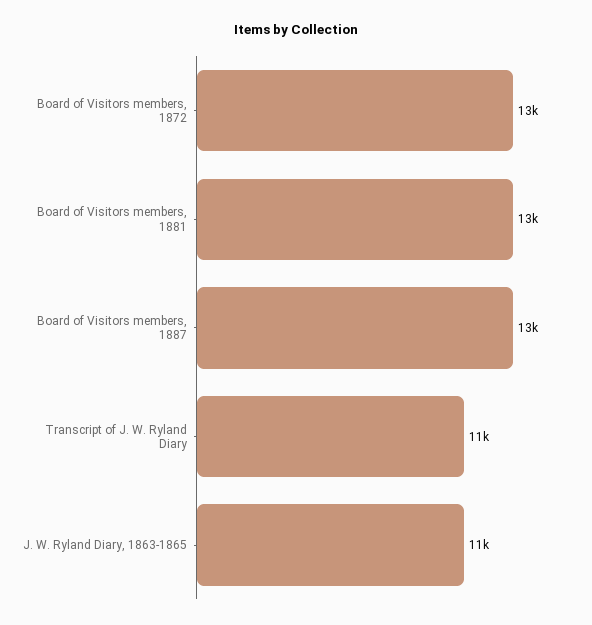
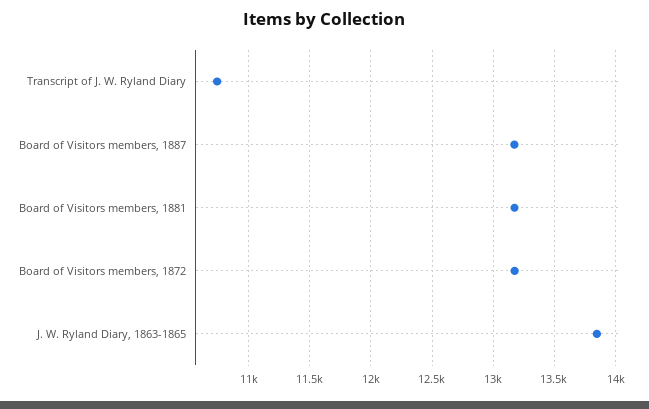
J. W. Ryland Diary, 1863-1865: 11000 -> 13850

